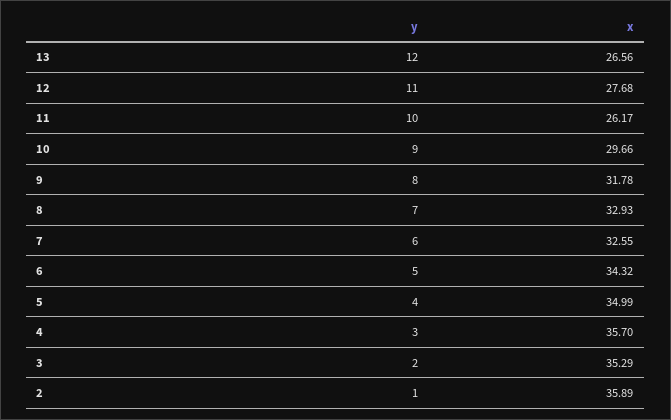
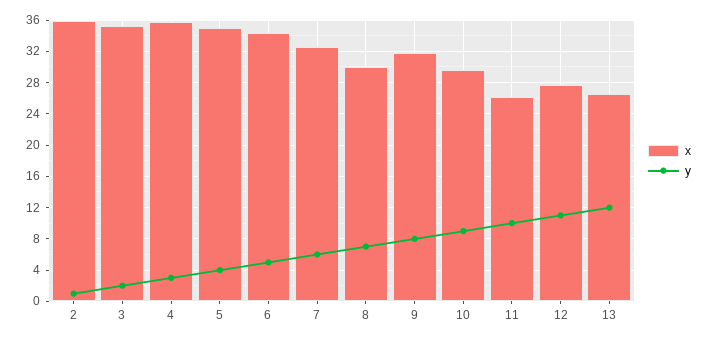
x, 8: 32.93 -> 30

